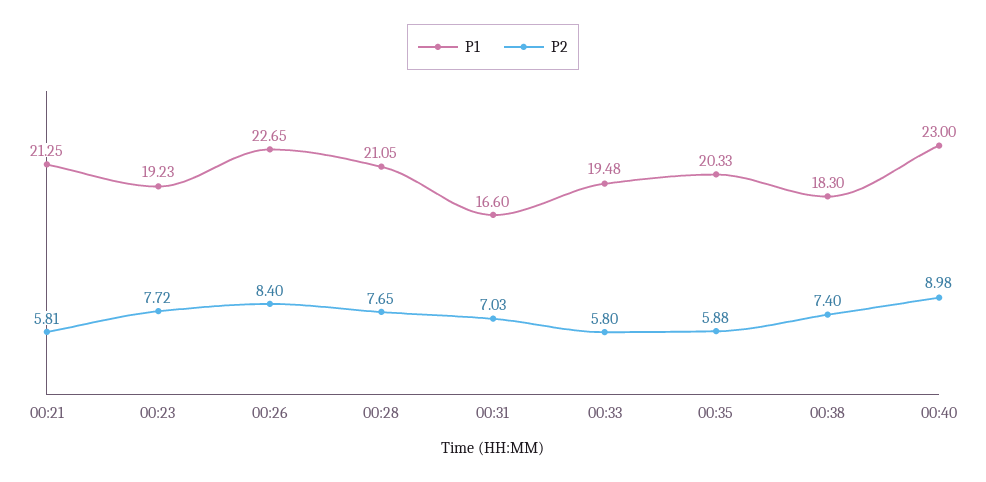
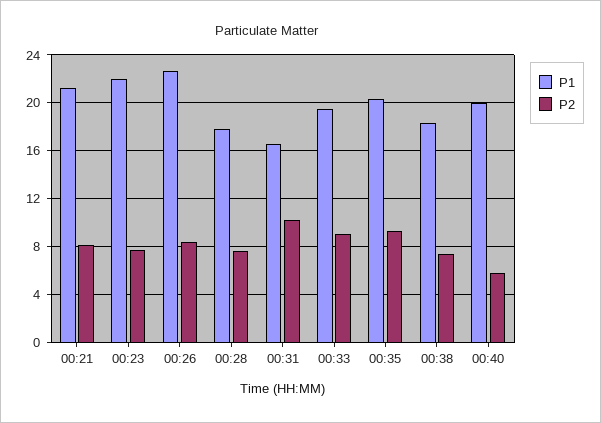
P2, 00:21: 5.81 -> 8
P1, 00:23: 19.23 -> 22
P1, 00:28: 21.05 -> 18
P2, 00:31: 7.03 -> 10
P2, 00:33: 5.8 -> 9
P2, 00:35: 5.88 -> 9
P1, 00:40: 23 -> 20
P2, 00:40: 8.98 -> 6

